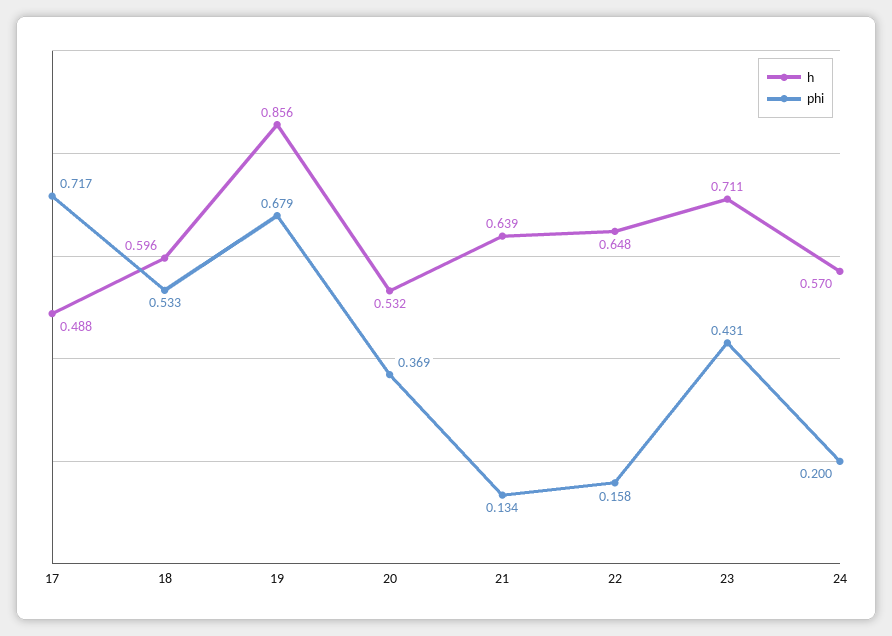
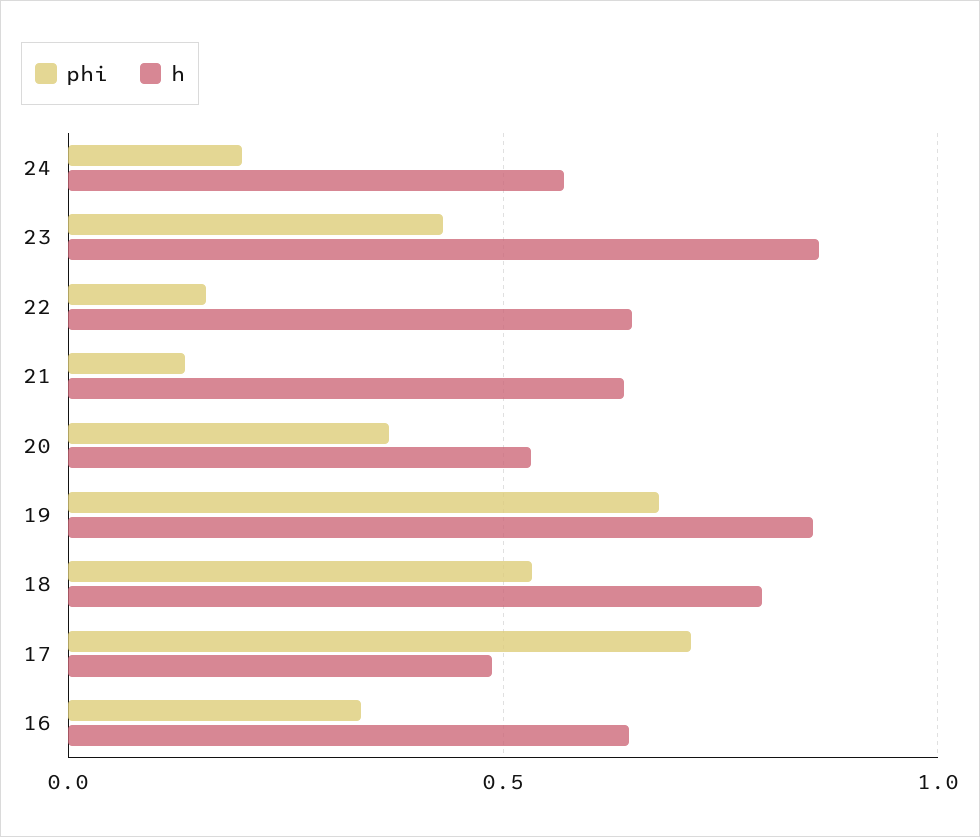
h, 18: 0.596 -> 0.8
h, 23: 0.711 -> 0.85
phi, 16: none -> 0.35
h, 16: none -> 0.65

